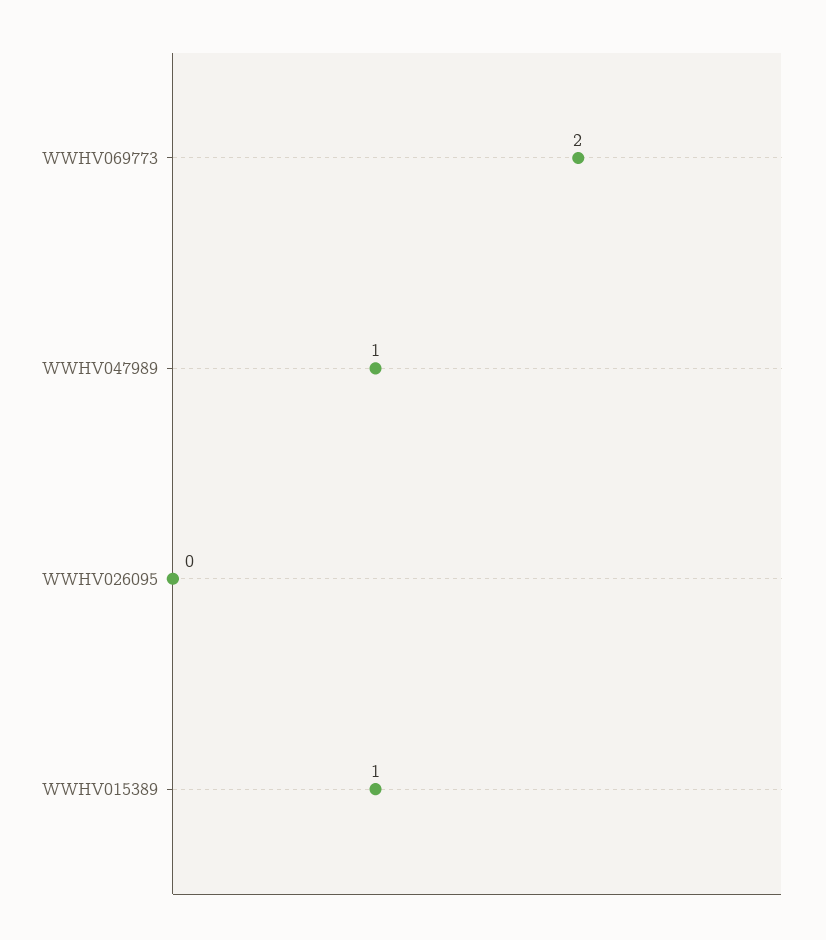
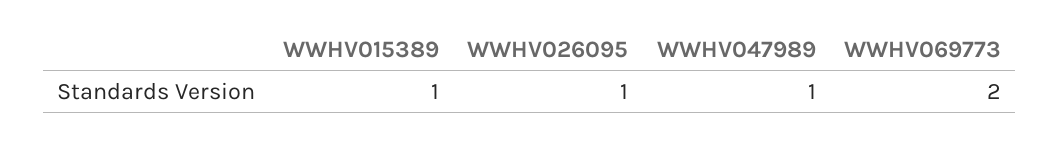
WWHV026095: 0 -> 1

